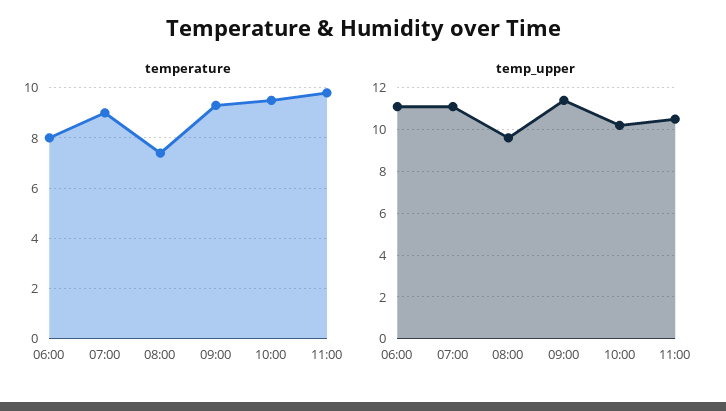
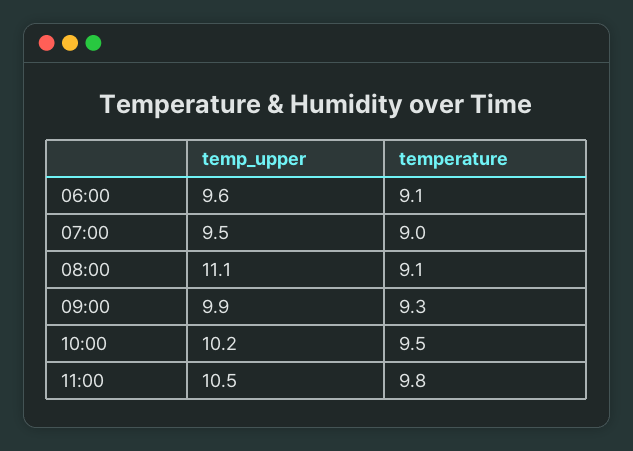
temperature, 06:00: 8 -> 9.1
temperature, 08:00: 7.5 -> 9.1
temp_upper, 06:00: 11 -> 9.6
temp_upper, 07:00: 11 -> 9.5
temp_upper, 08:00: 9.5 -> 11.1
temp_upper, 09:00: 11.5 -> 9.9

